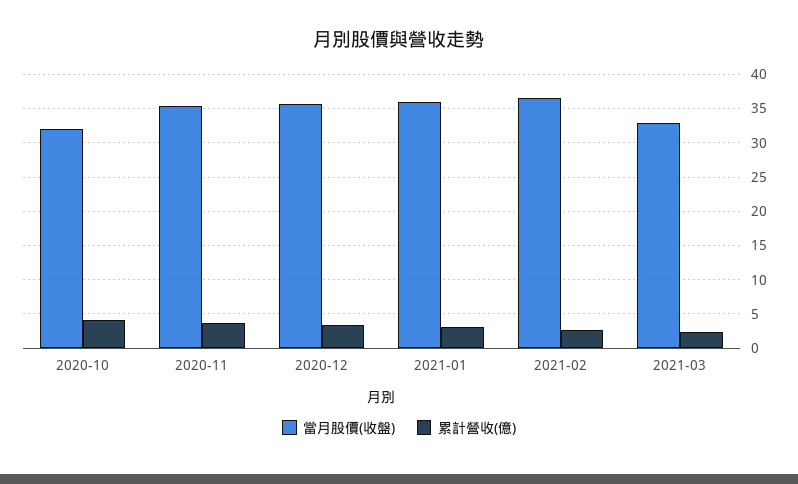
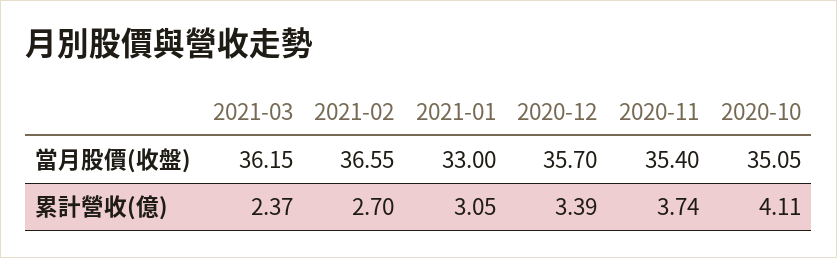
當月股價(收盤), 2020-10: 32 -> 35.05
當月股價(收盤), 2021-01: 36 -> 33
當月股價(收盤), 2021-03: 33 -> 36.15

